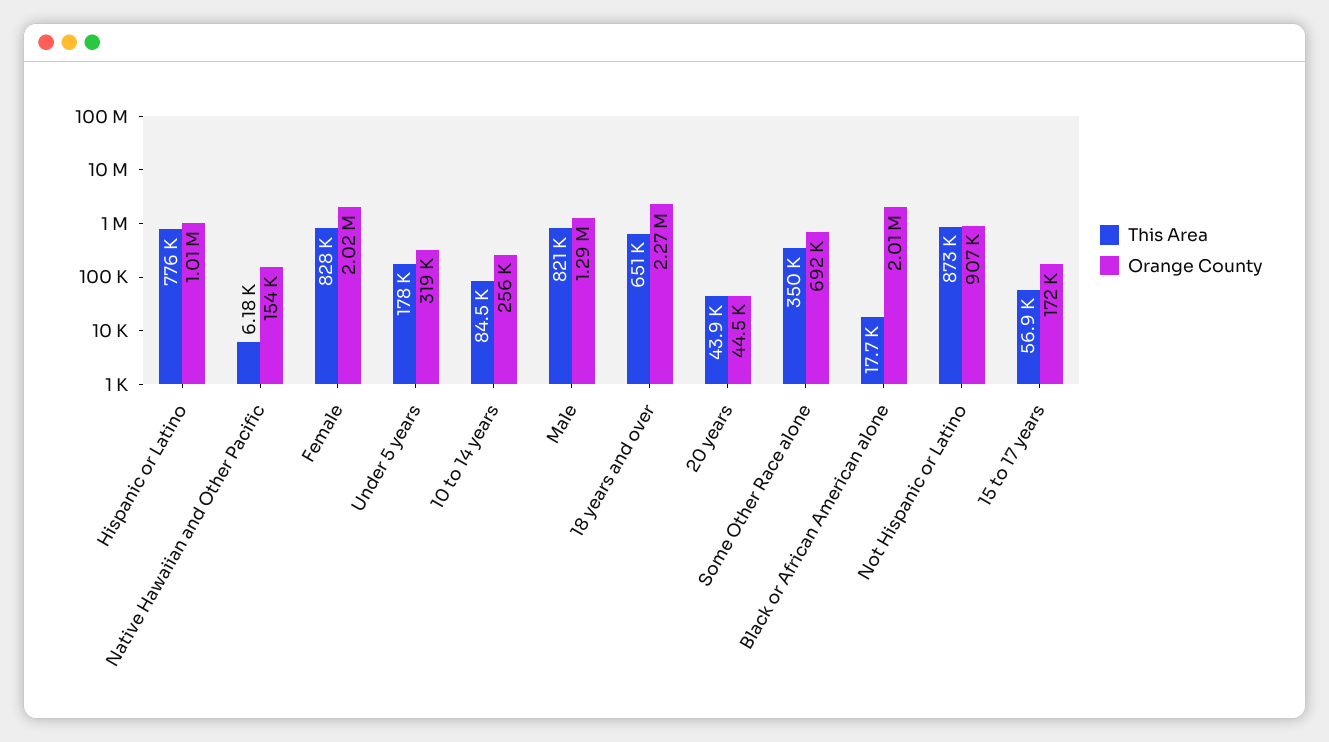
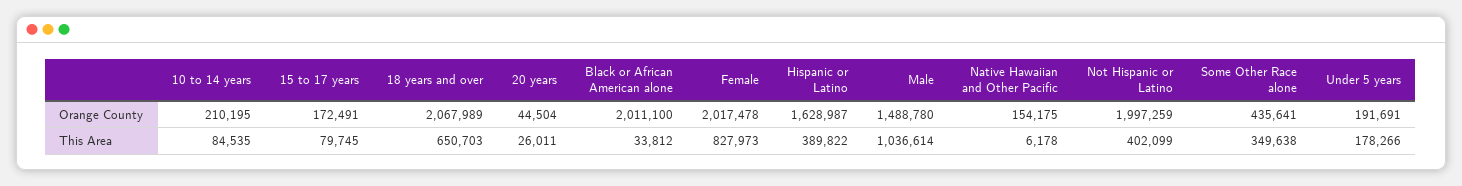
This Area, Hispanic or Latino: 776000 -> 389822
Orange County, Hispanic or Latino: 1010000 -> 1628987
Orange County, Under 5 years: 319000 -> 191691
Orange County, 10 to 14 years: 256000 -> 210195
This Area, Male: 821000 -> 1036614
Orange County, Male: 1290000 -> 1488780
Orange County, 18 years and over: 2270000 -> 2067989
This Area, 20 years: 43900 -> 26011
Orange County, Some Other Race alone: 692000 -> 435641
This Area, Black or African American alone: 17700 -> 33812
This Area, Not Hispanic or Latino: 873000 -> 402099
Orange County, Not Hispanic or Latino: 907000 -> 1997259
This Area, 15 to 17 years: 56900 -> 79745

